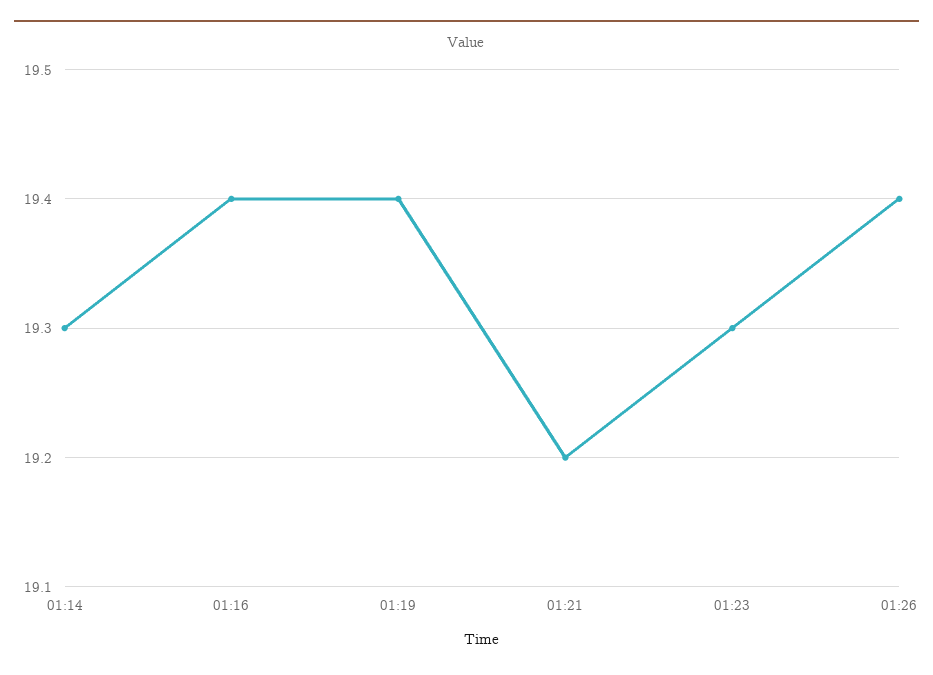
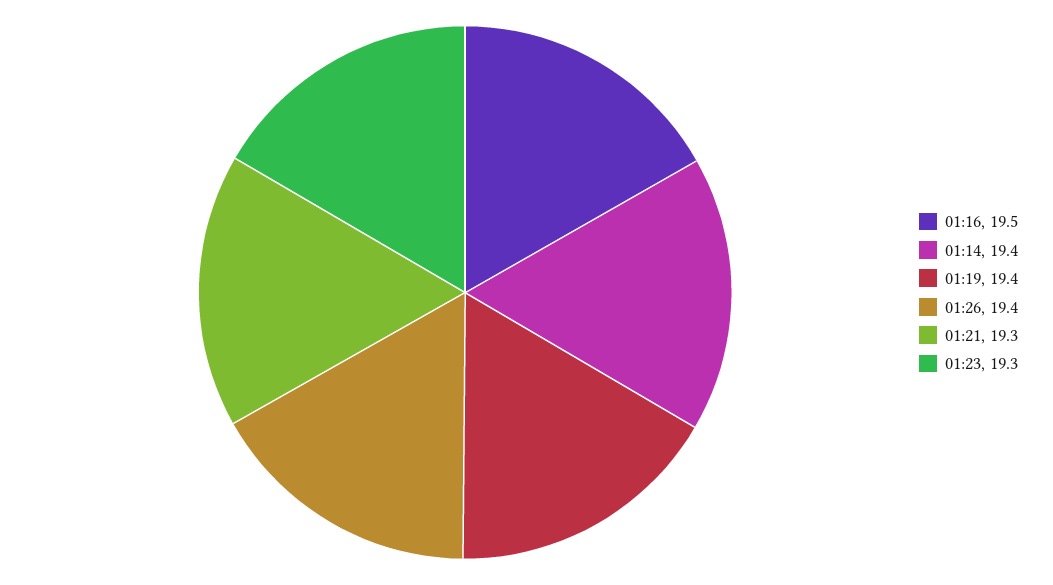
01:14: 19.3 -> 19.4
01:16: 19.4 -> 19.5
01:21: 19.2 -> 19.3

